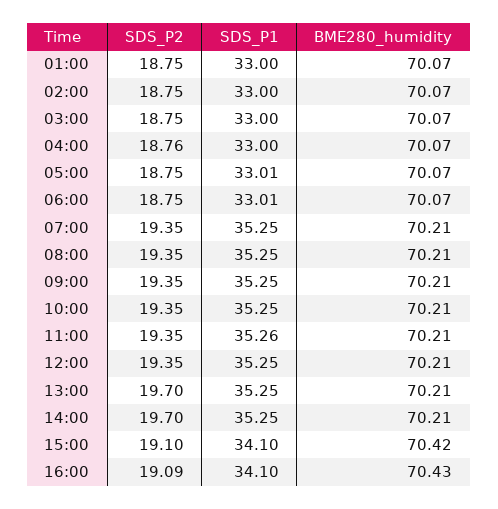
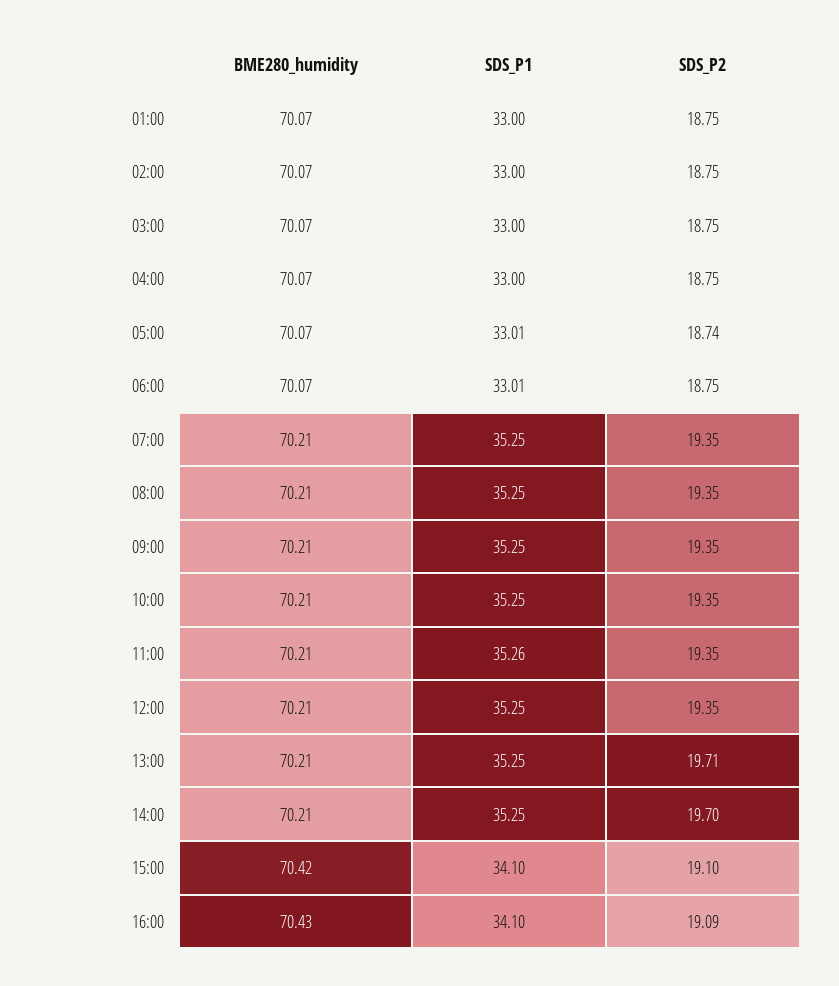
SDS_P2, 04:00: 18.76 -> 18.75
SDS_P2, 05:00: 18.75 -> 18.74
SDS_P2, 13:00: 19.7 -> 19.71

